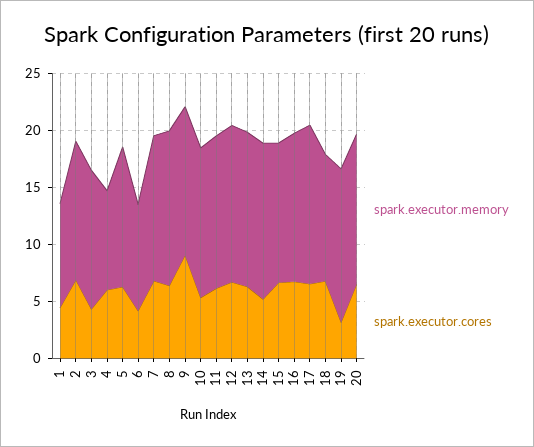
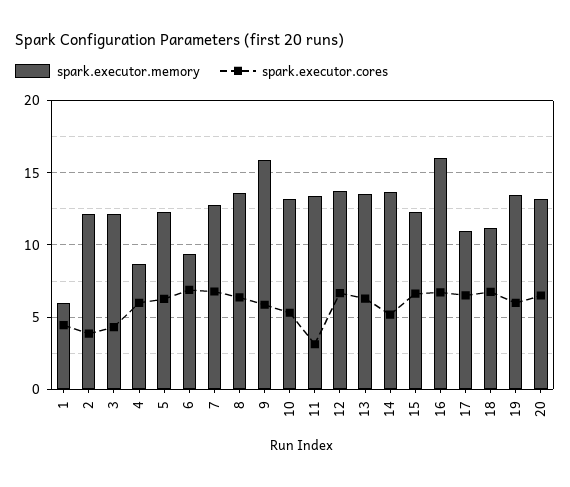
spark.executor.memory, 1: 9 -> 6
spark.executor.cores, 2: 7 -> 4
spark.executor.cores, 6: 4 -> 7
spark.executor.memory, 9: 13 -> 16
spark.executor.cores, 9: 9 -> 6
spark.executor.cores, 11: 6 -> 3
spark.executor.memory, 16: 13 -> 16
spark.executor.memory, 17: 14 -> 11
spark.executor.cores, 19: 3 -> 6

